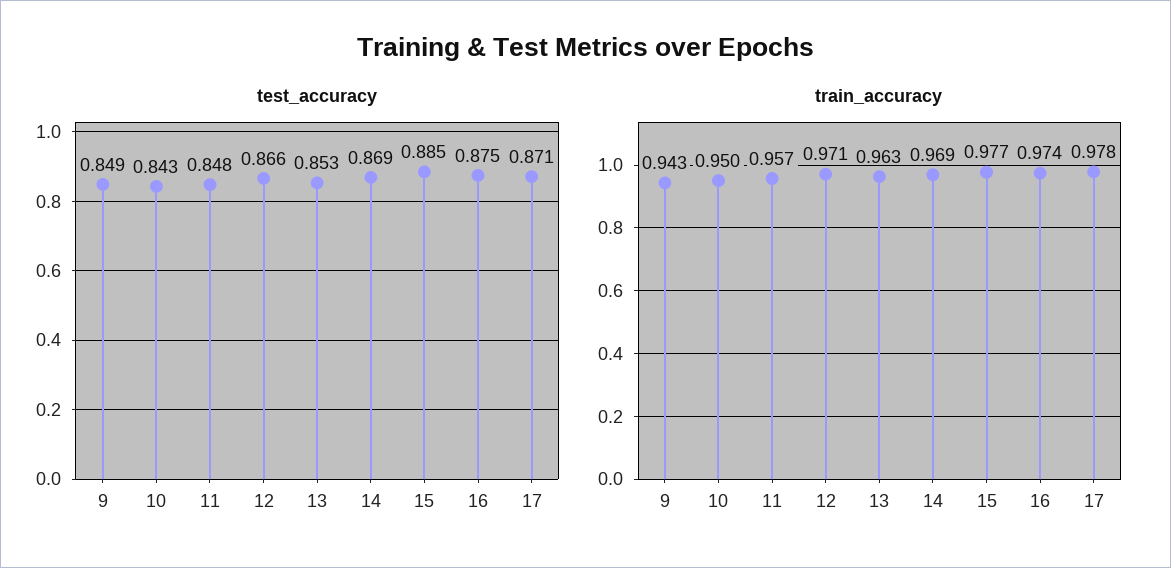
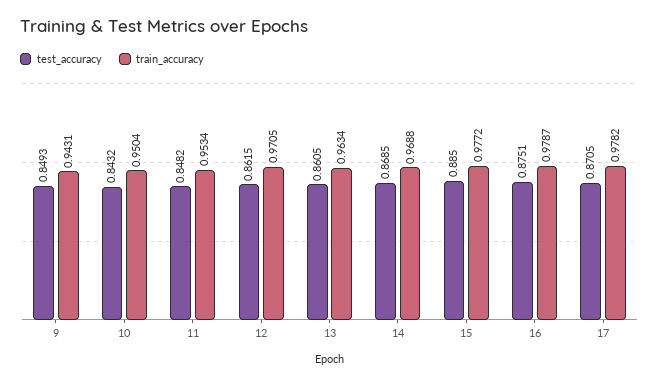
test_accuracy, 12: 0.866 -> 0.8615
test_accuracy, 13: 0.853 -> 0.8605
train_accuracy, 11: 0.957 -> 0.9534
train_accuracy, 16: 0.974 -> 0.9787

